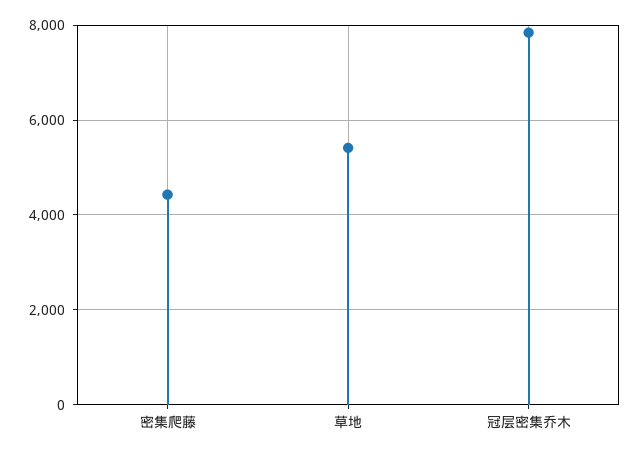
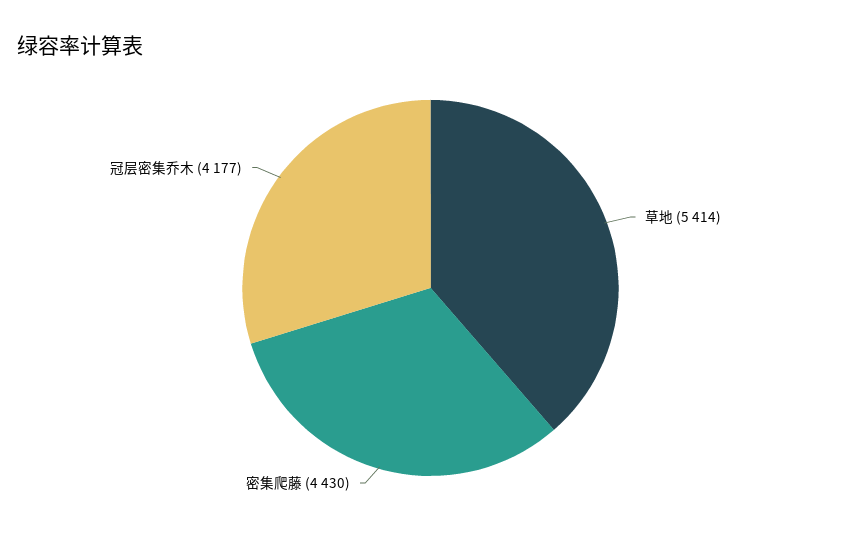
冠层密集乔木: 7800 -> 4177

